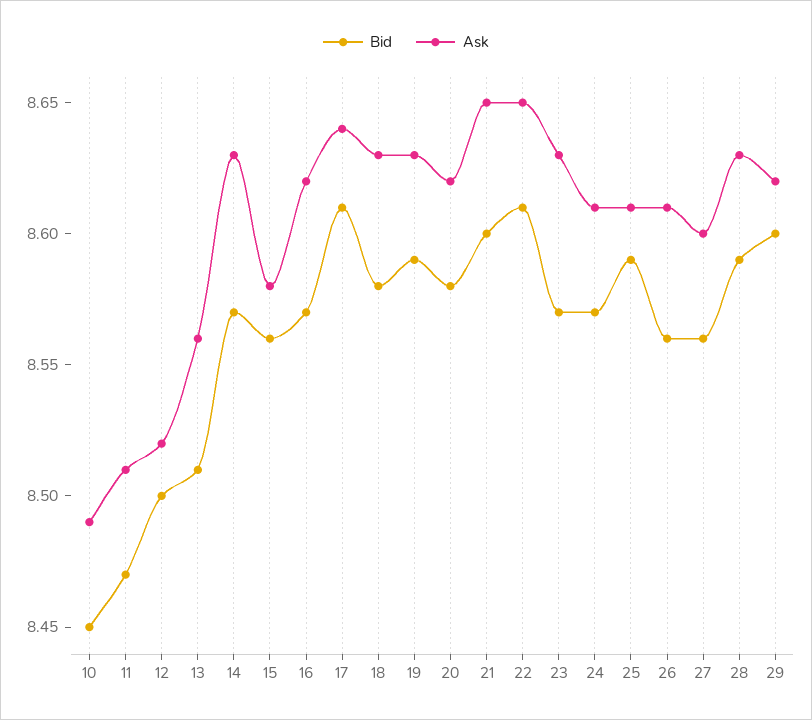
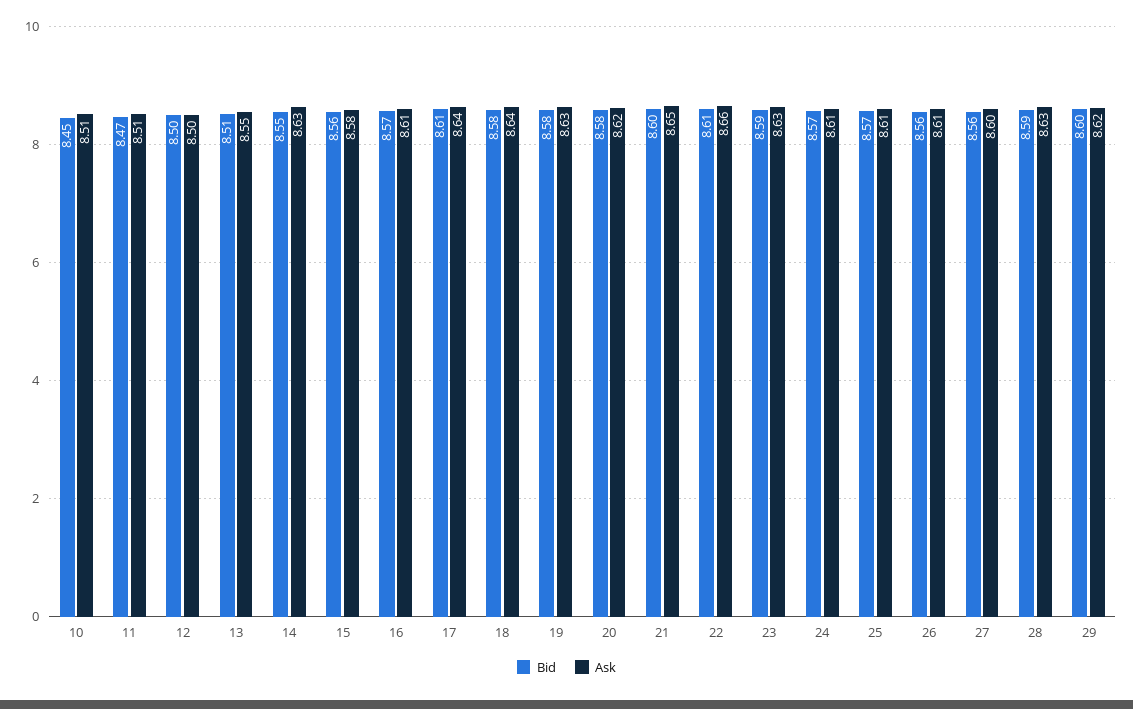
Ask, 10: 8.49 -> 8.51
Ask, 12: 8.52 -> 8.5
Ask, 13: 8.56 -> 8.55
Bid, 14: 8.57 -> 8.55
Ask, 16: 8.62 -> 8.61
Ask, 18: 8.63 -> 8.64
Bid, 19: 8.59 -> 8.58
Ask, 22: 8.65 -> 8.66
Bid, 23: 8.57 -> 8.59
Bid, 25: 8.59 -> 8.57

